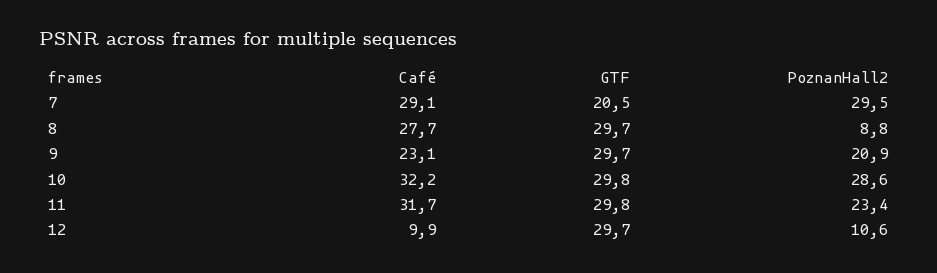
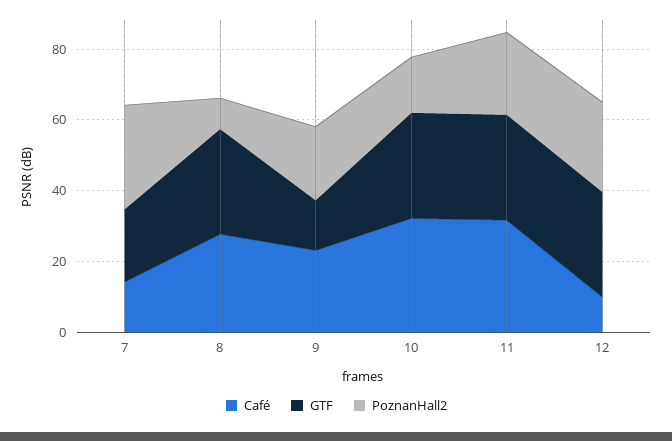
Café, 7: 29.1 -> 15
GTF, 9: 29.7 -> 15
PoznanHall2, 10: 28.6 -> 15
PoznanHall2, 12: 10.6 -> 25

